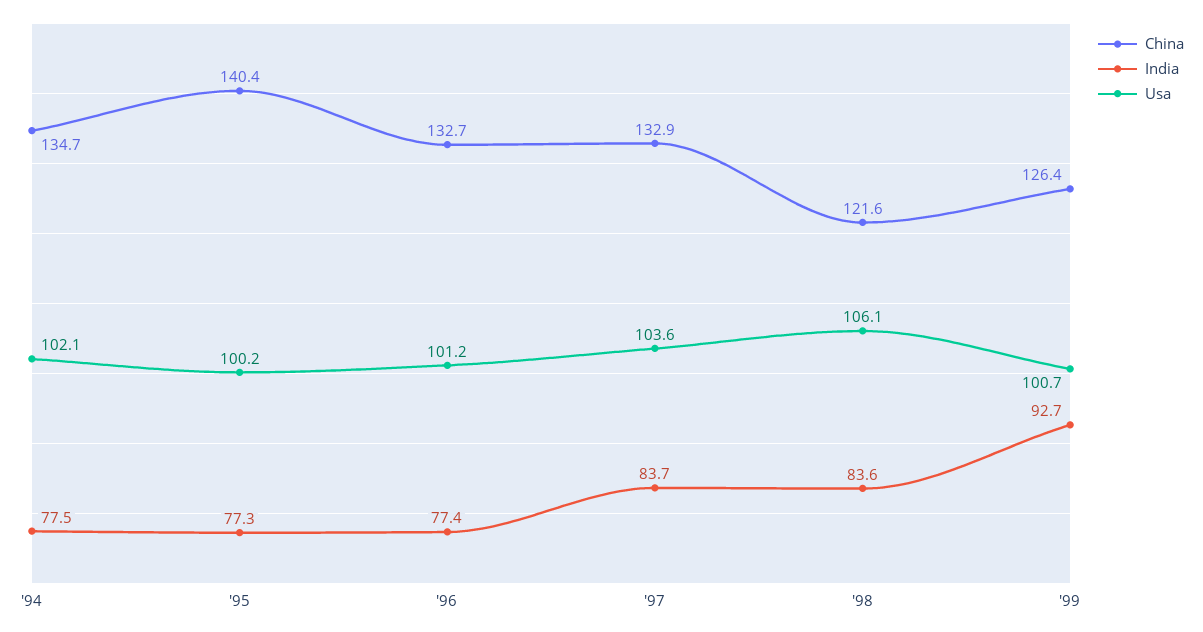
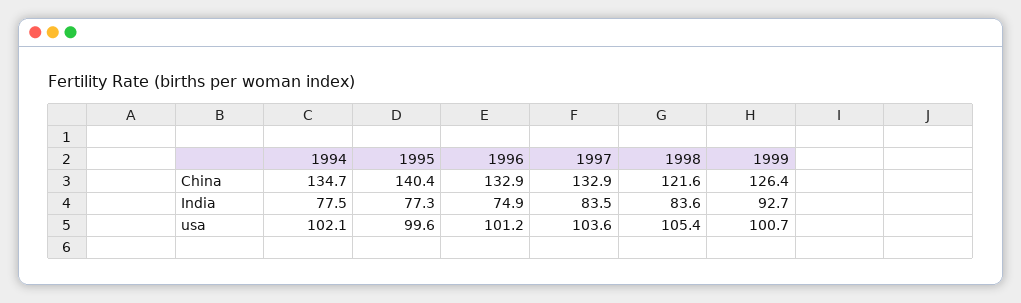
Usa, '95: 100.2 -> 99.6
China, '96: 132.7 -> 132.9
India, '96: 77.4 -> 74.9
India, '97: 83.7 -> 83.5
Usa, '98: 106.1 -> 105.4

